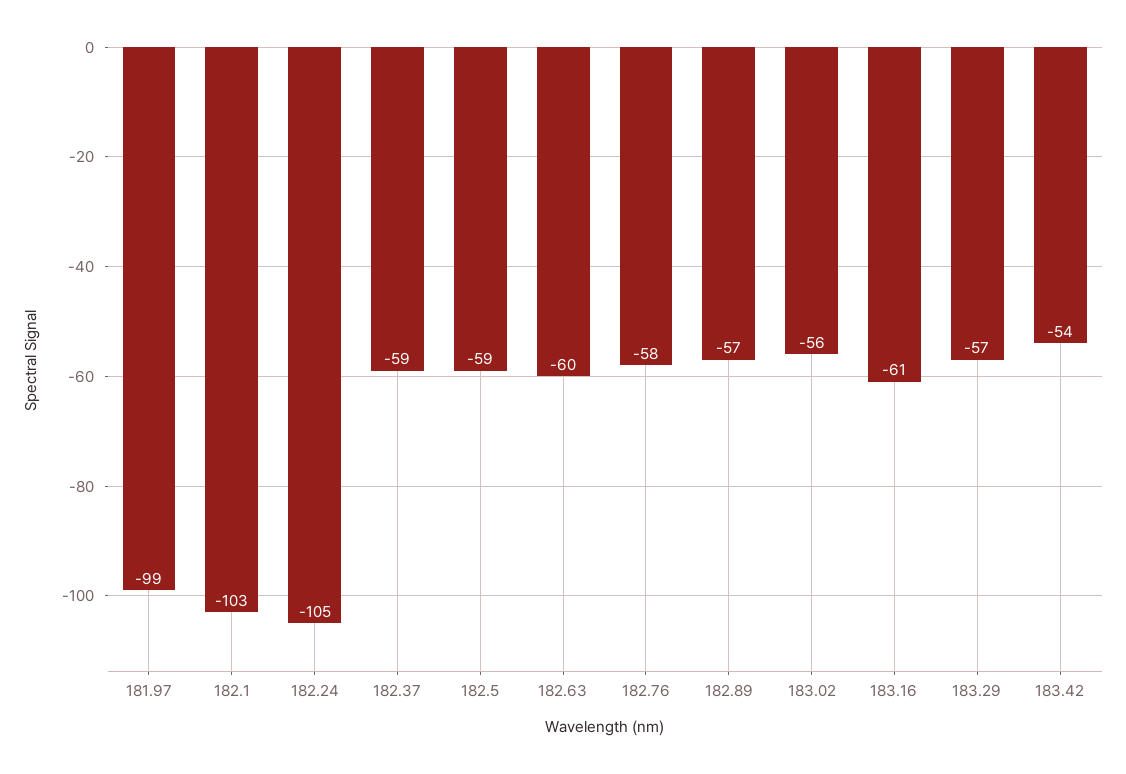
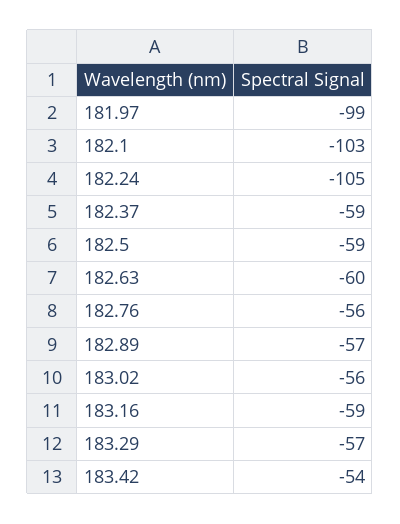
182.76: -58 -> -56
183.16: -61 -> -59

